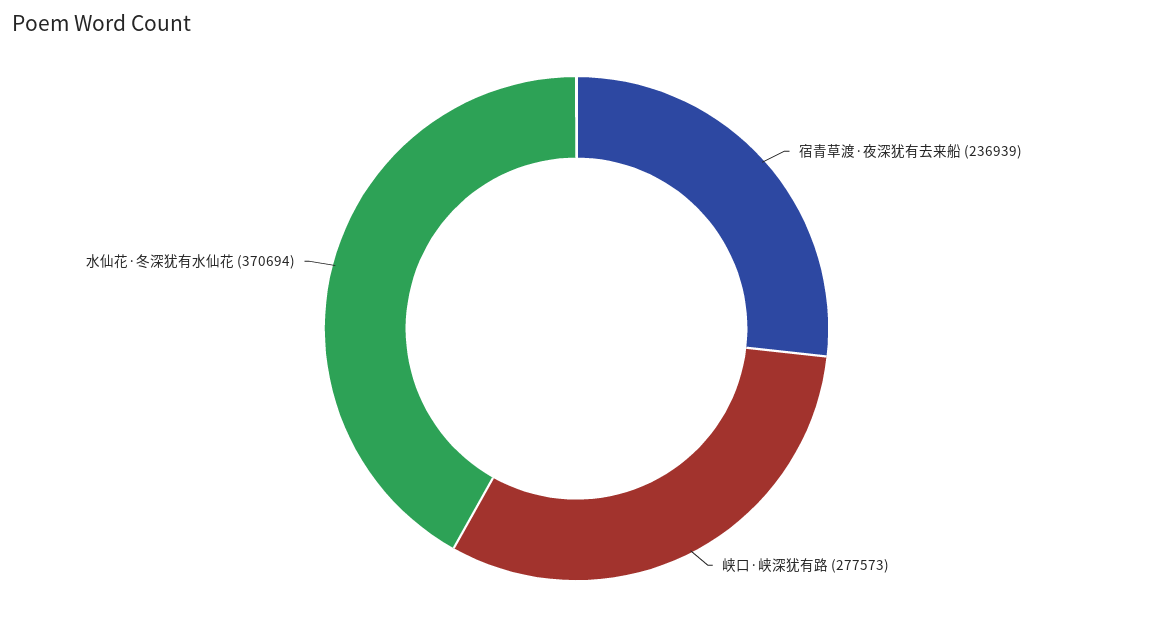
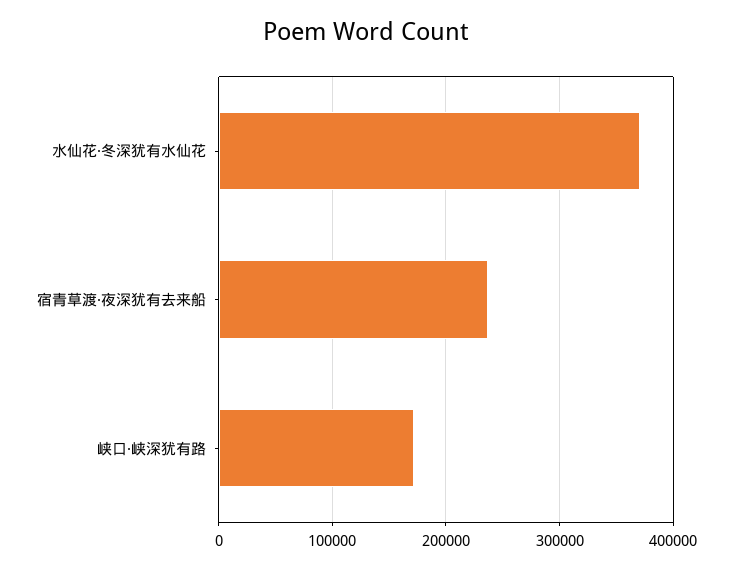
峡口·峡深犹有路: 277573 -> 170000

